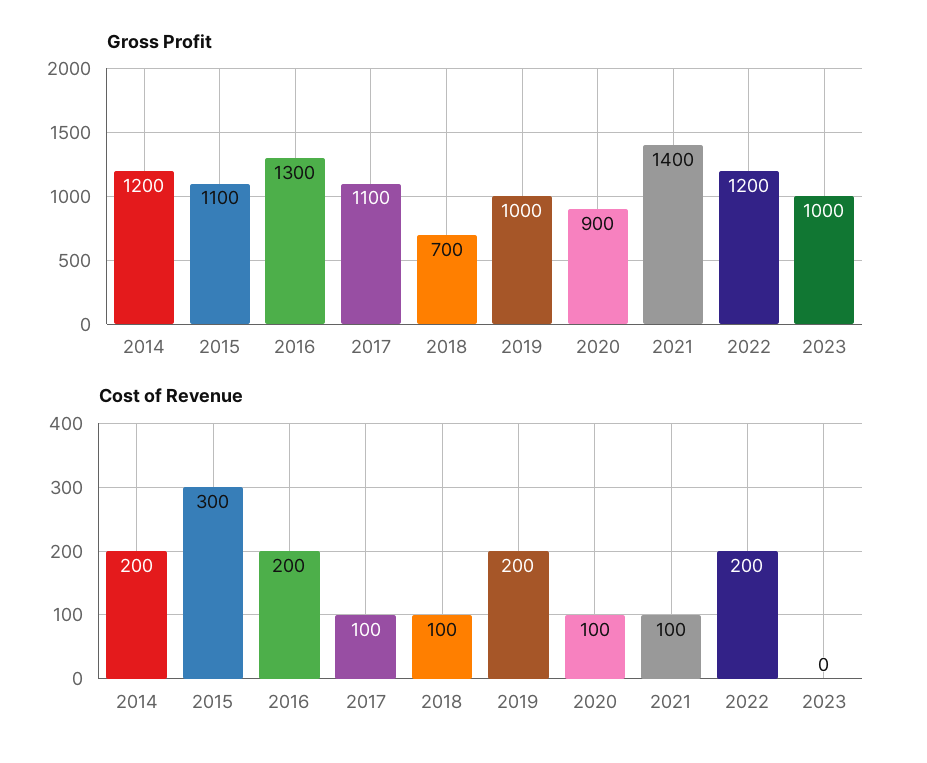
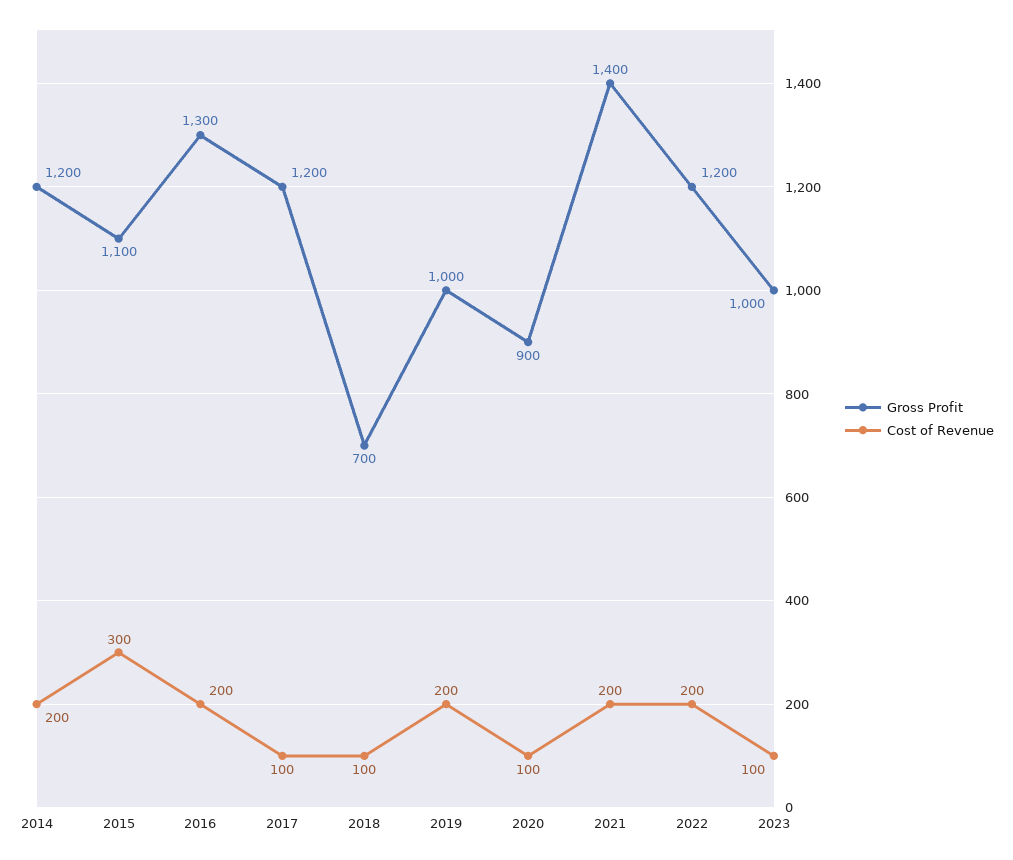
Gross Profit, 2017: 1100 -> 1200
Cost of Revenue, 2021: 100 -> 200
Cost of Revenue, 2023: 0 -> 100

